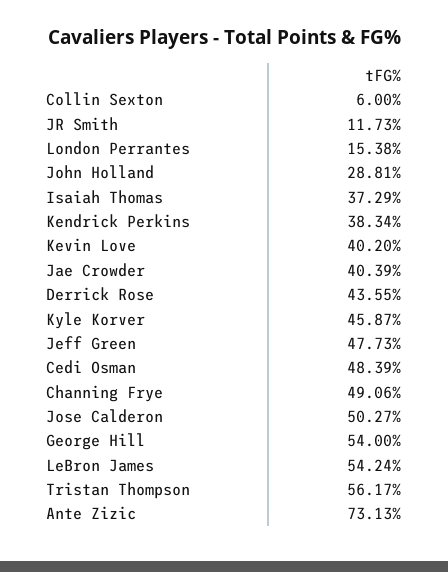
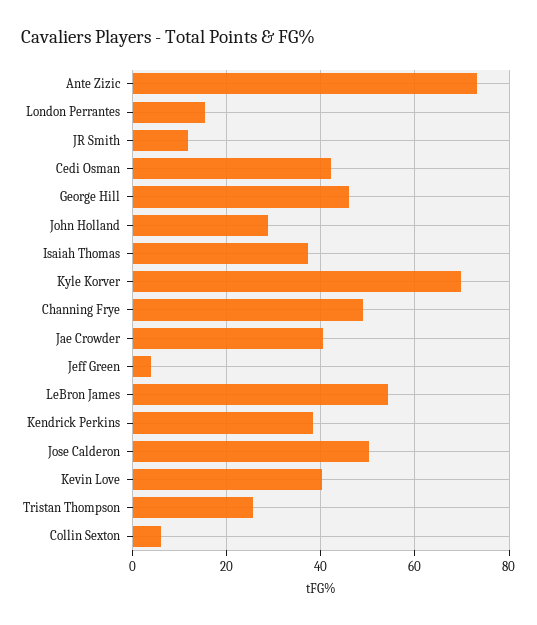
Derrick Rose: 43.55 -> none
Kyle Korver: 45.87 -> 70
Jeff Green: 47.73 -> 4
Cedi Osman: 48.39 -> 42
George Hill: 54 -> 46
Tristan Thompson: 56.17 -> 26

